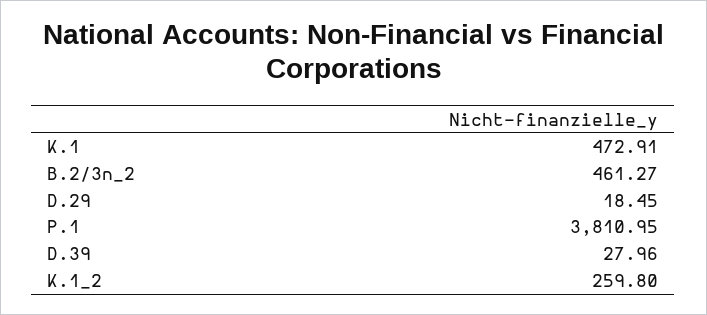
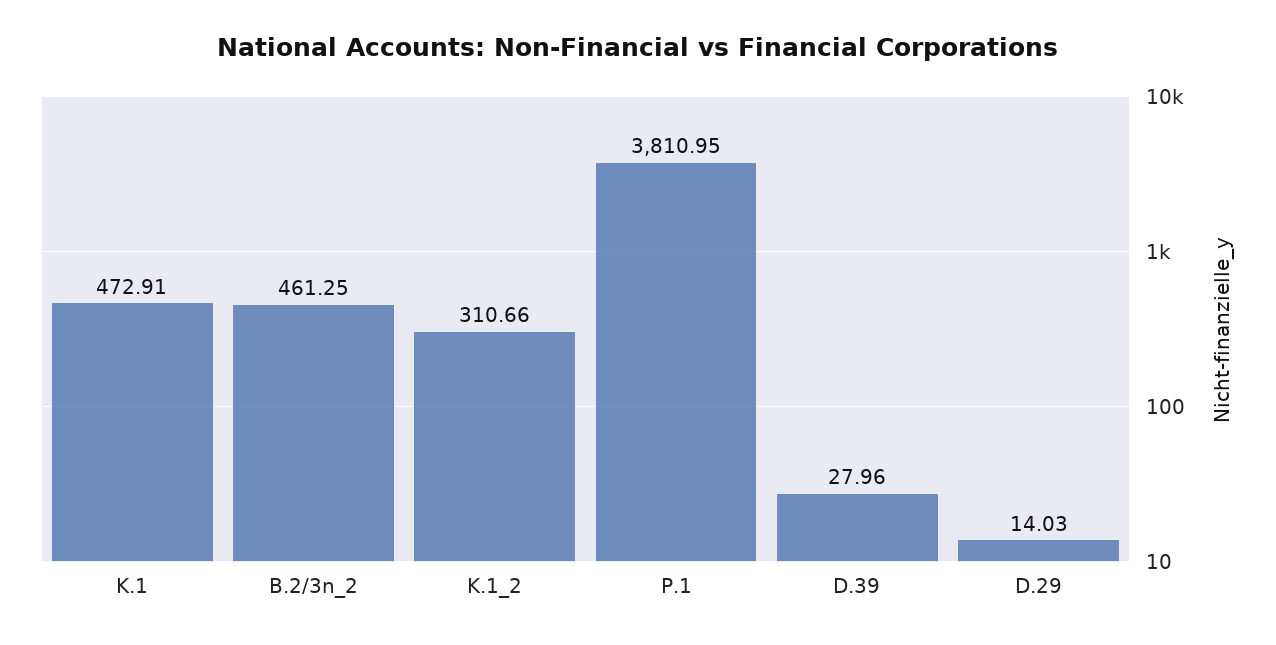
B.2/3n_2: 461.27 -> 461.25
D.29: 18.45 -> 14.03
K.1_2: 259.8 -> 310.66

